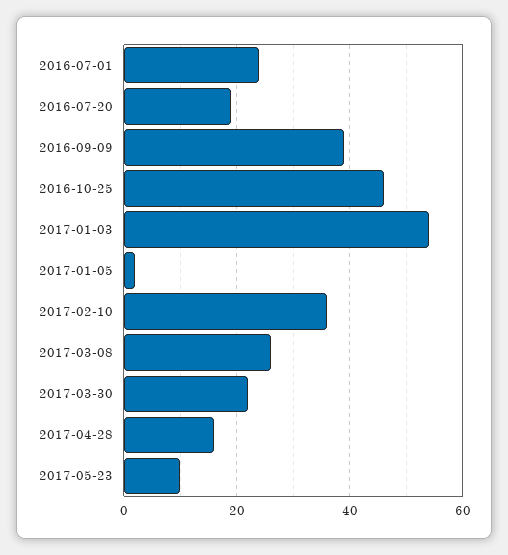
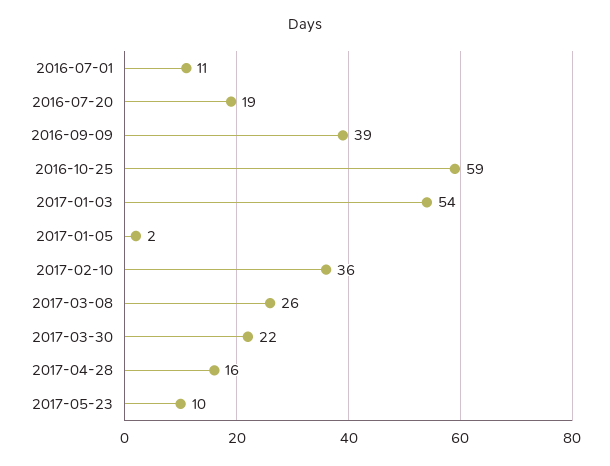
2016-07-01: 25 -> 11
2016-10-25: 45 -> 59

